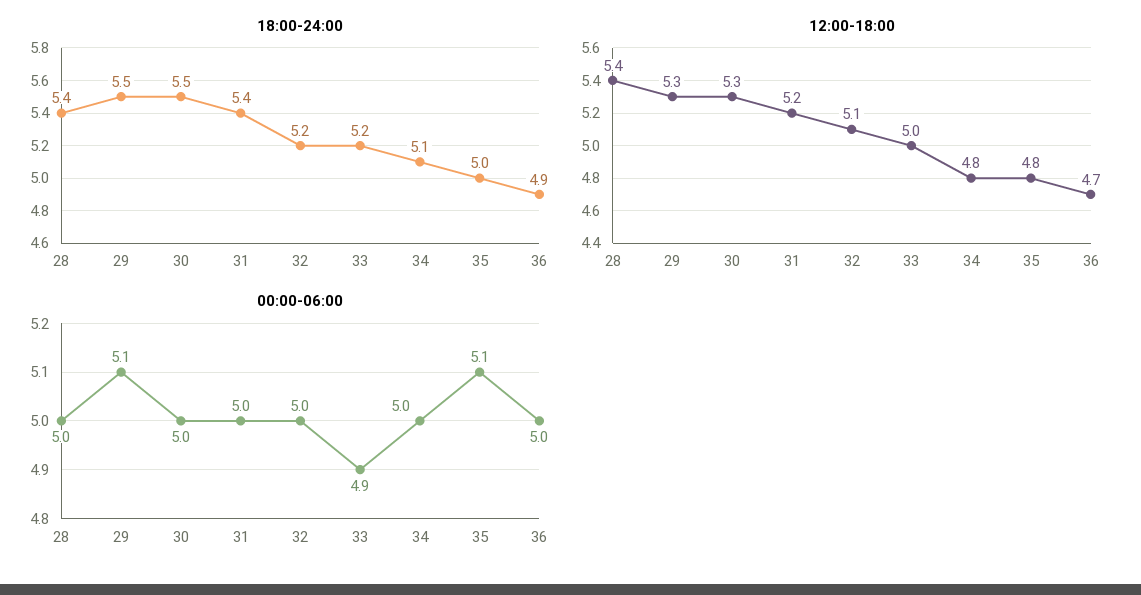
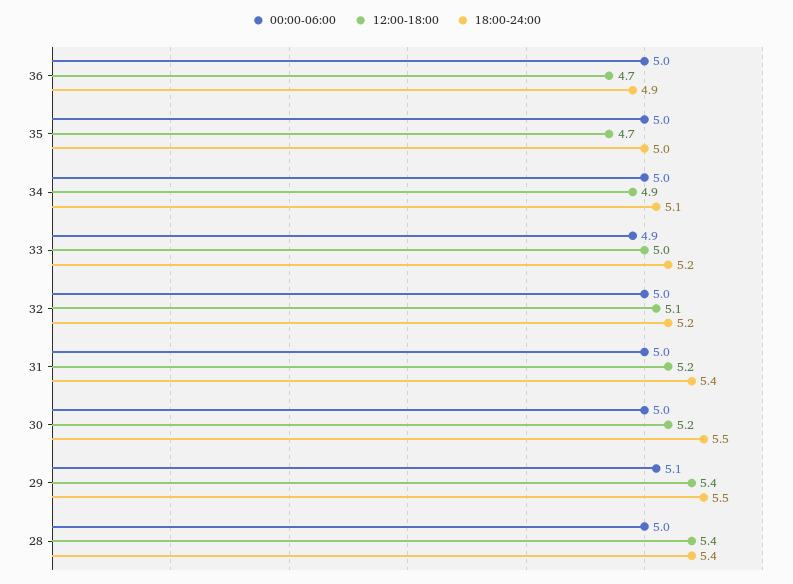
12:00-18:00, 29: 5.3 -> 5.4
12:00-18:00, 30: 5.3 -> 5.2
12:00-18:00, 34: 4.8 -> 4.9
12:00-18:00, 35: 4.8 -> 4.7
00:00-06:00, 35: 5.1 -> 5

